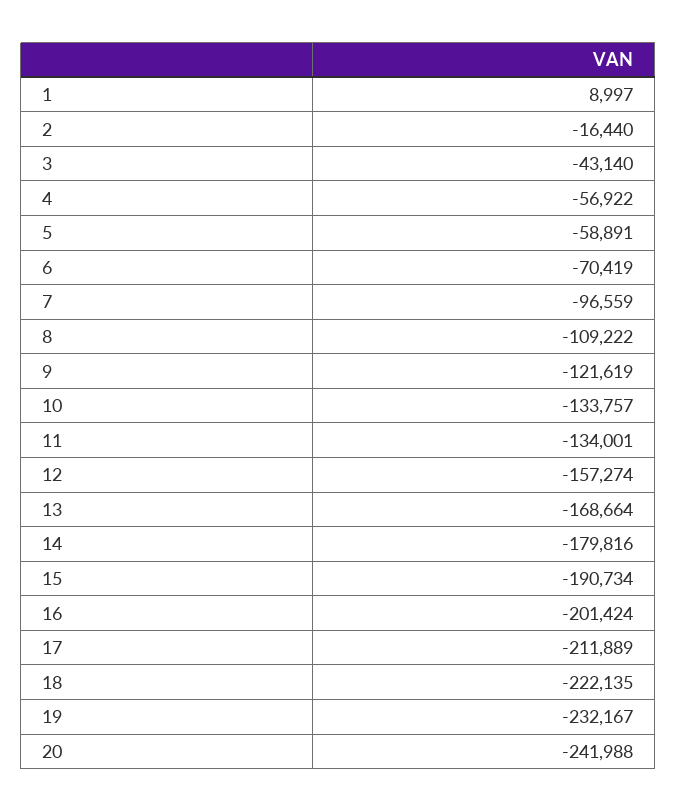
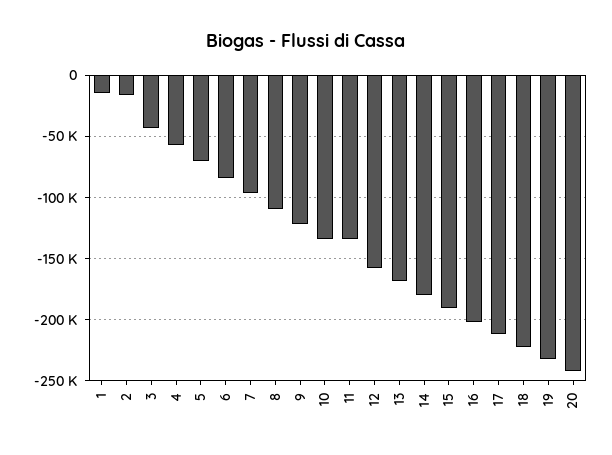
1: 8997 -> -15000
5: -58891 -> -70000
6: -70419 -> -85000

